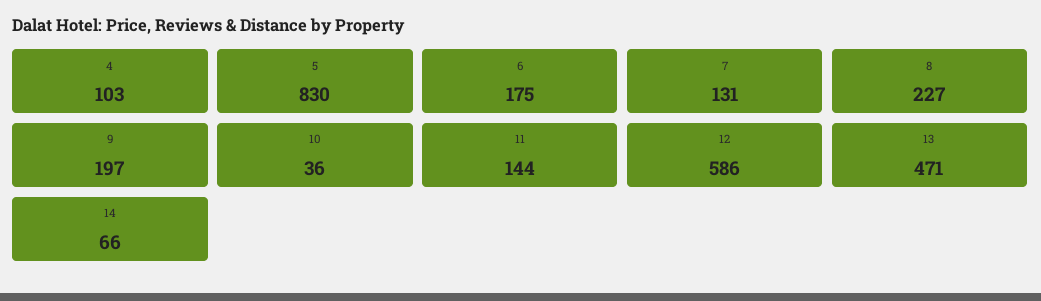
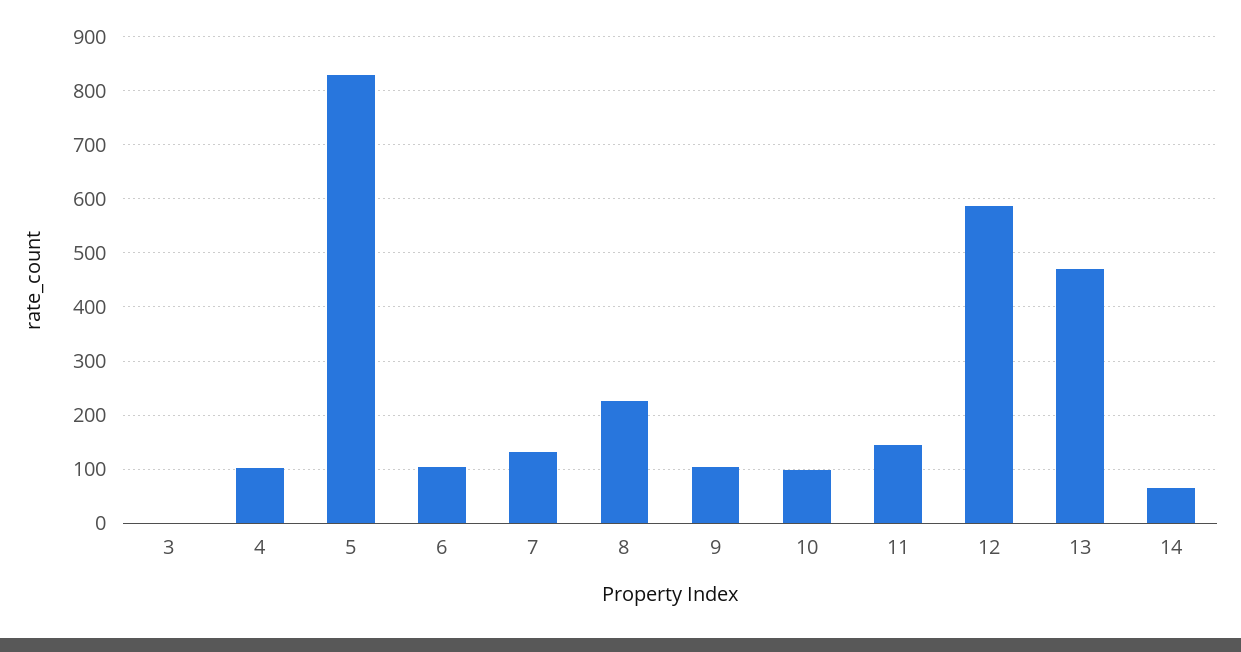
6: 175 -> 100
9: 197 -> 100
10: 36 -> 100
3: none -> 0

